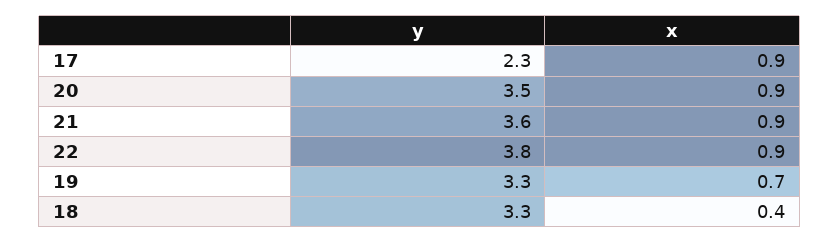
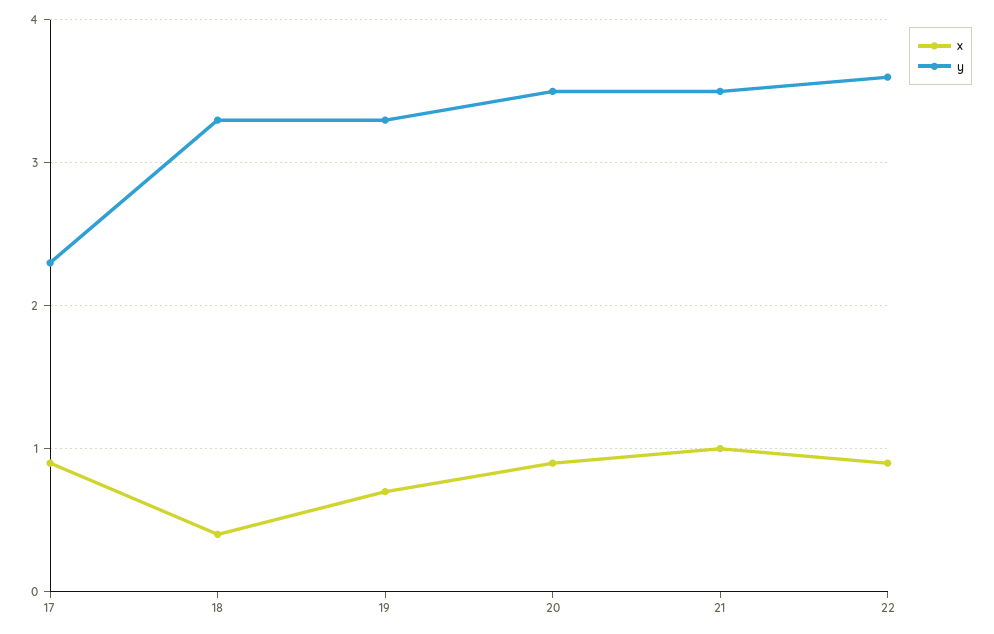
y, 21: 3.6 -> 3.5
x, 21: 0.9 -> 1
y, 22: 3.8 -> 3.6

